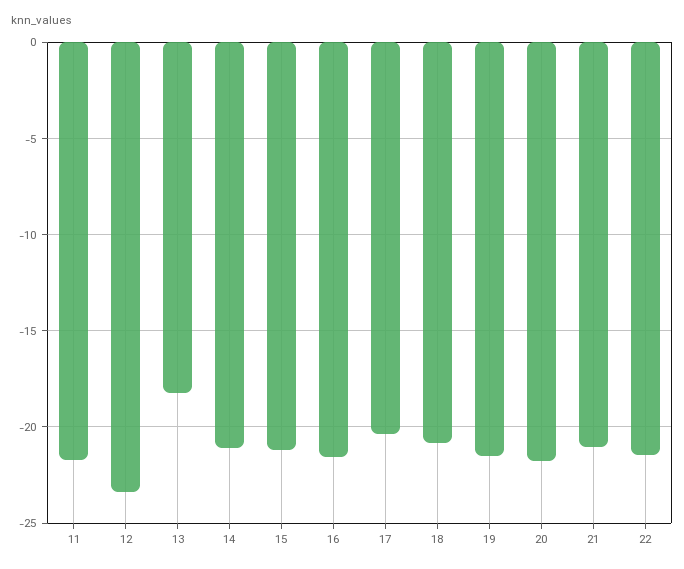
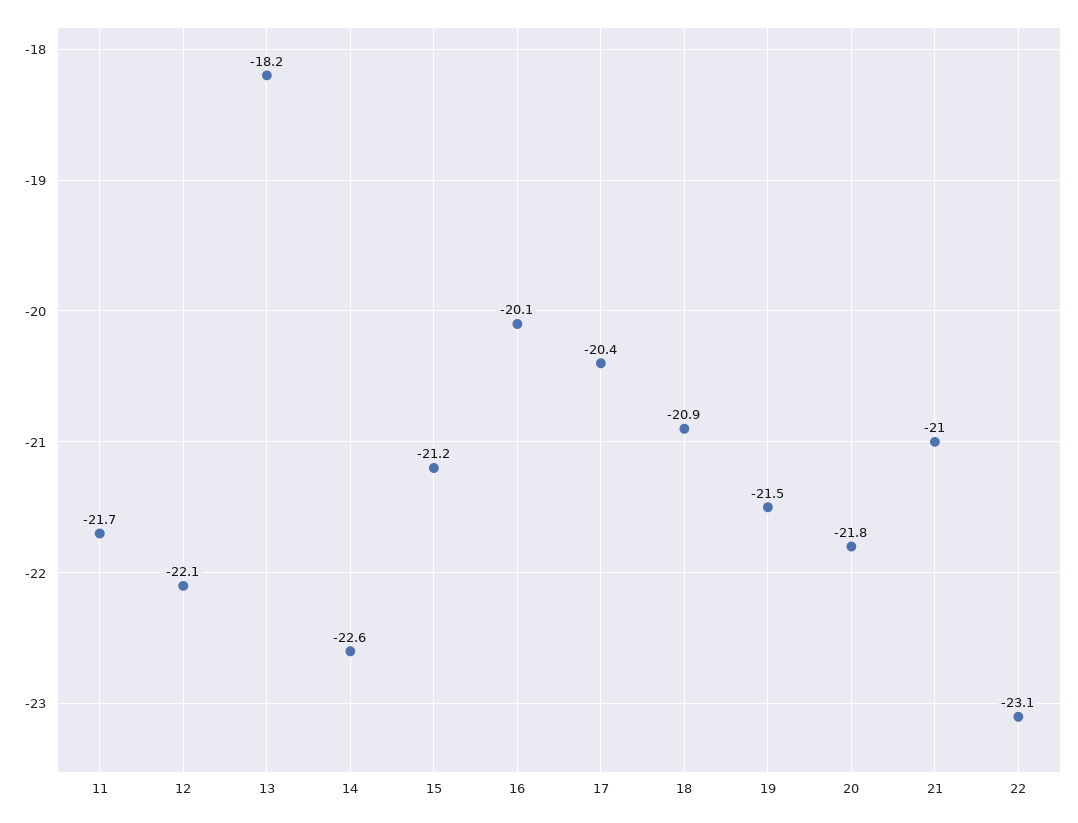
12: -23.5 -> -22.1
14: -21 -> -22.6
16: -21.5 -> -20.1
22: -21.5 -> -23.1

